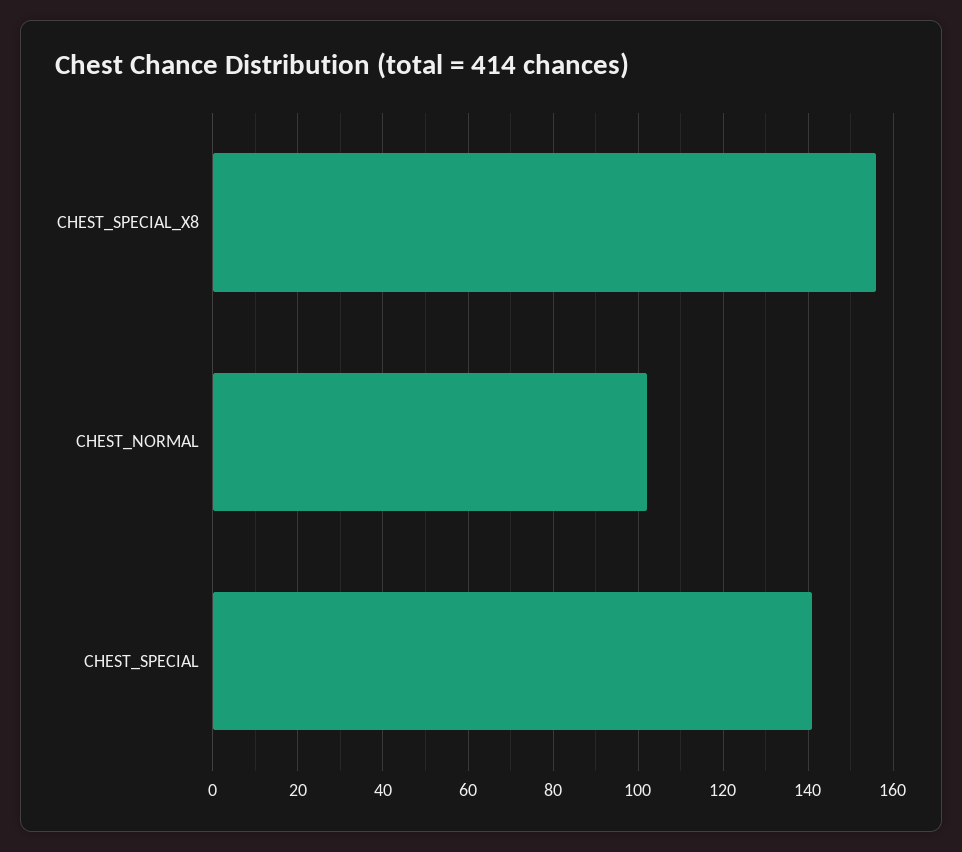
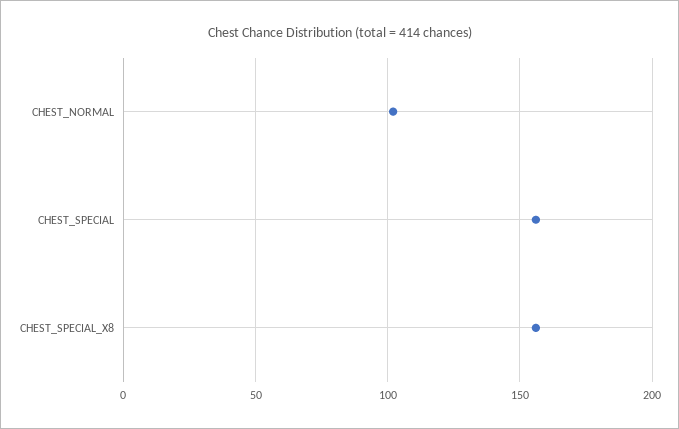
CHEST_SPECIAL: 140 -> 155

